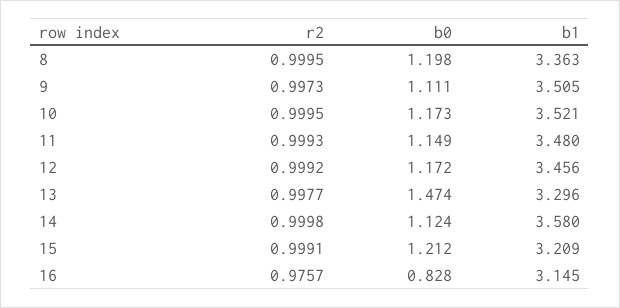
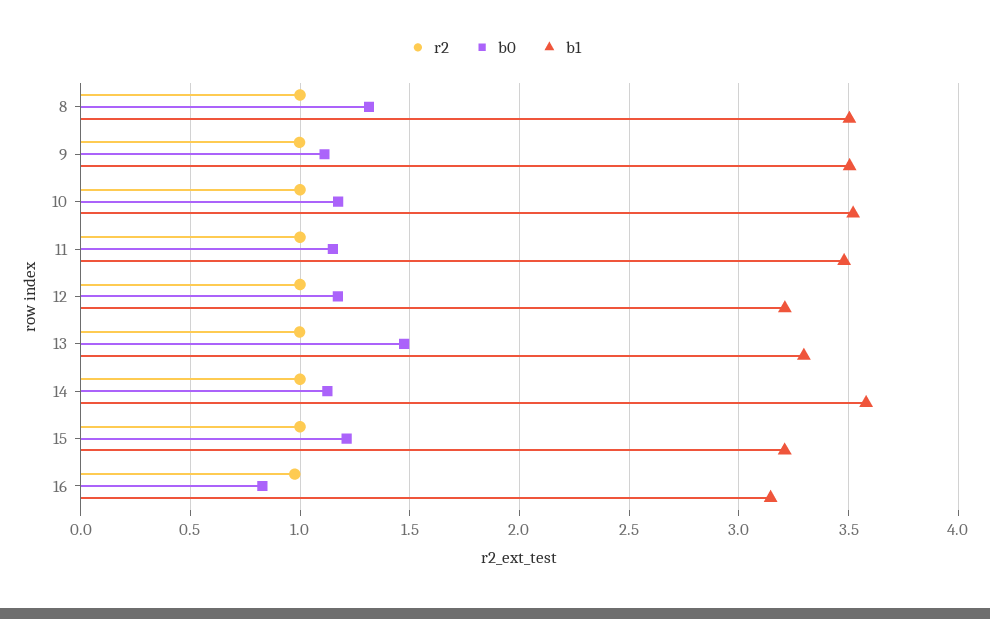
b0, 8: 1.198 -> 1.3
b1, 8: 3.363 -> 3.5
b1, 12: 3.456 -> 3.2

